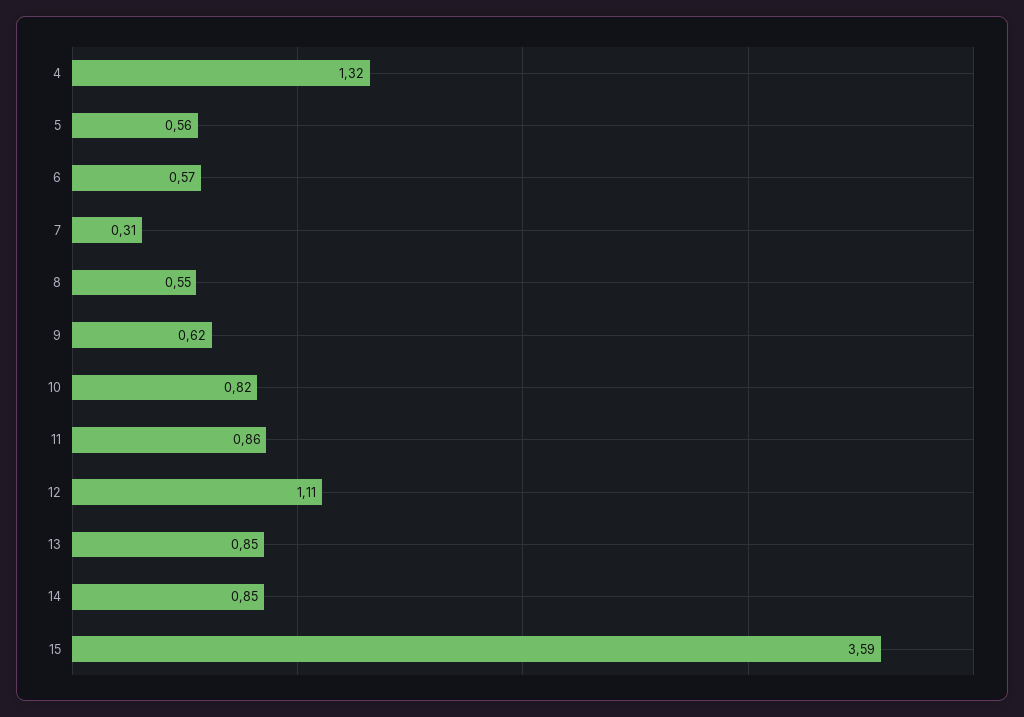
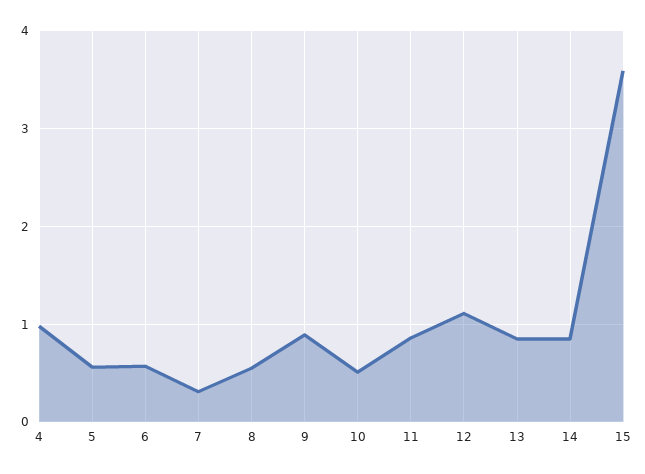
4: 1.32 -> 1
9: 0.62 -> 0.9
10: 0.82 -> 0.5

